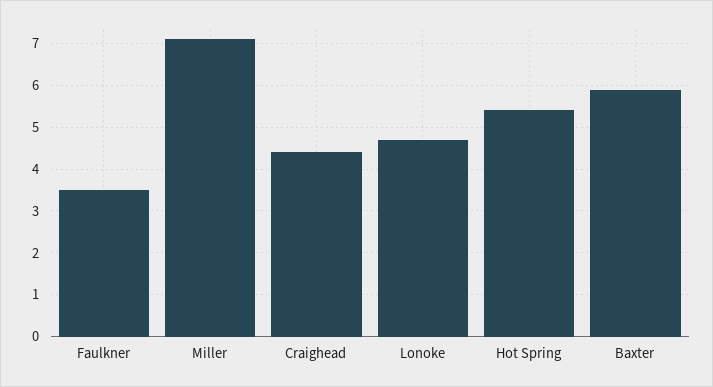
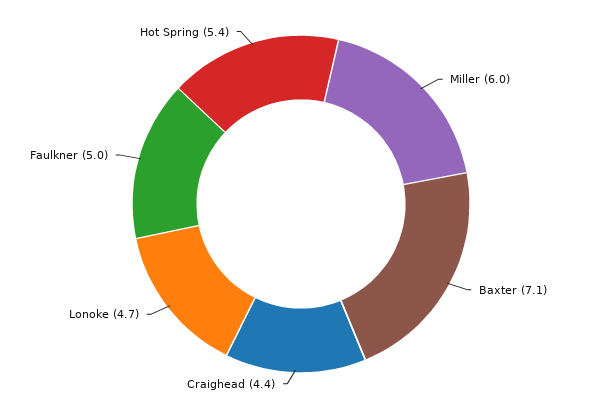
Faulkner: 3.5 -> 5
Miller: 7 -> 6
Baxter: 6 -> 7.1

